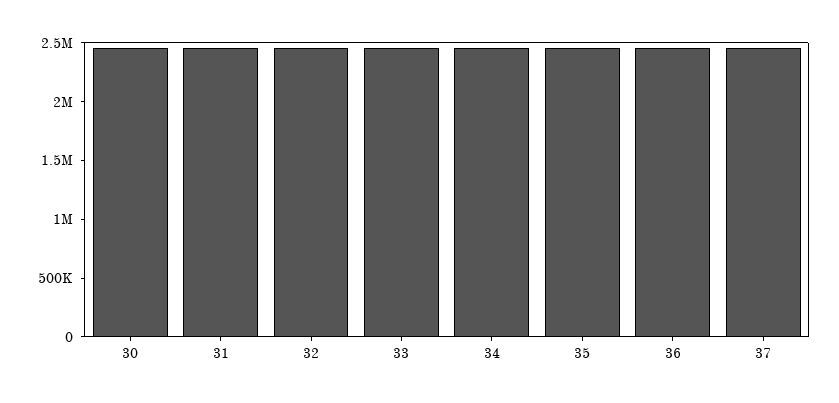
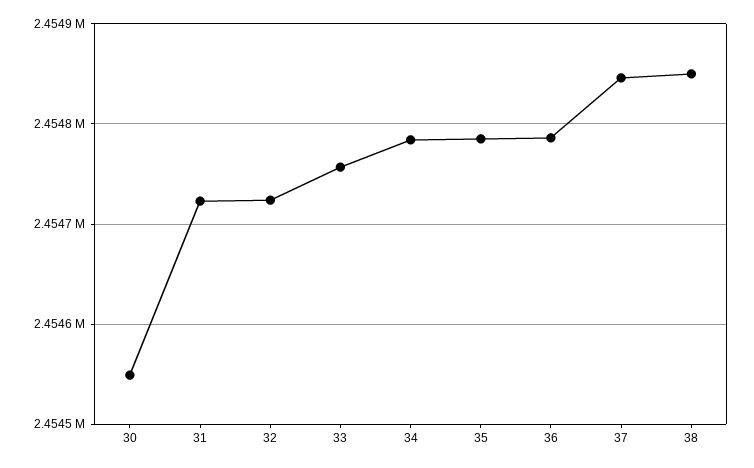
38: none -> 2454850

